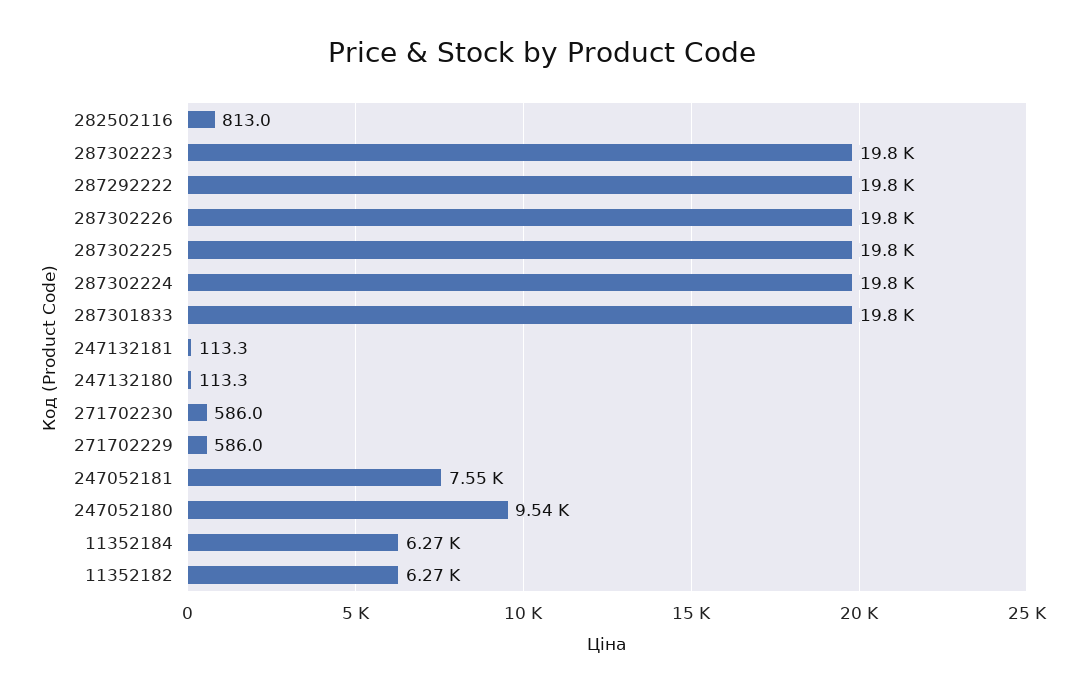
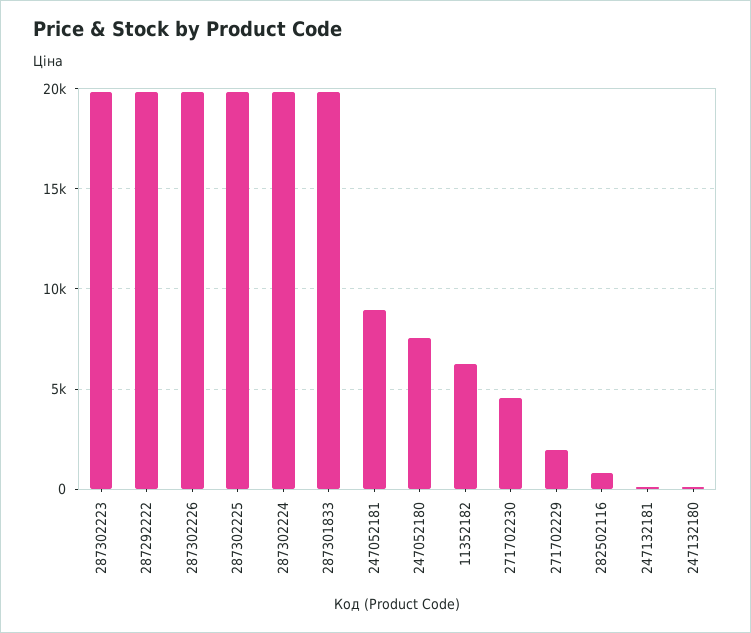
271702230: 586 -> 4500
271702229: 586 -> 2000
247052181: 7550 -> 9000
247052180: 9540 -> 7500
11352184: 6270 -> none

